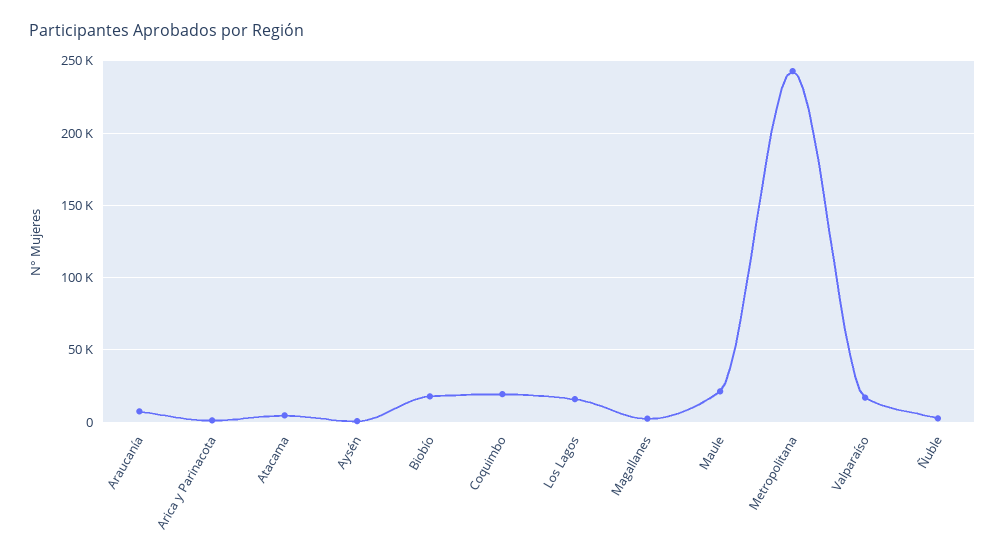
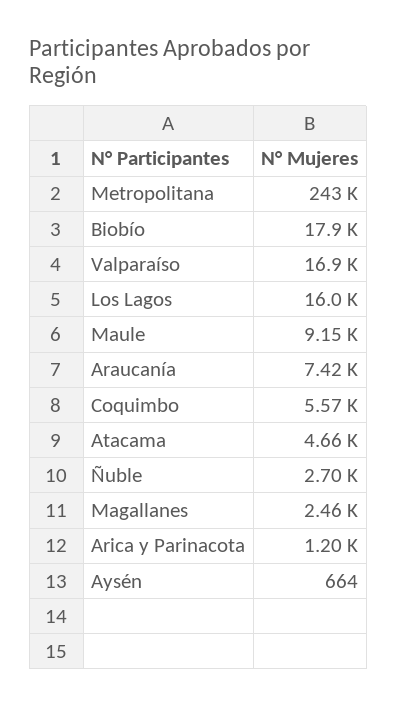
Coquimbo: 20000 -> 5570
Maule: 20000 -> 9150

